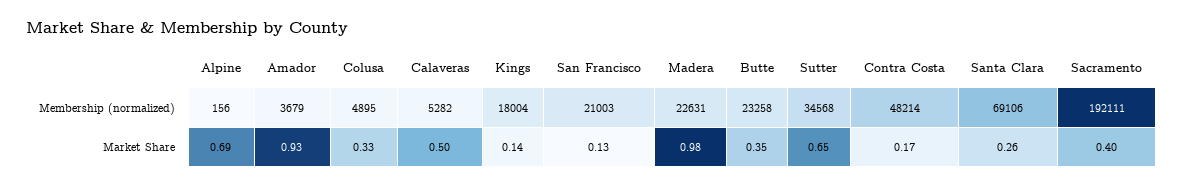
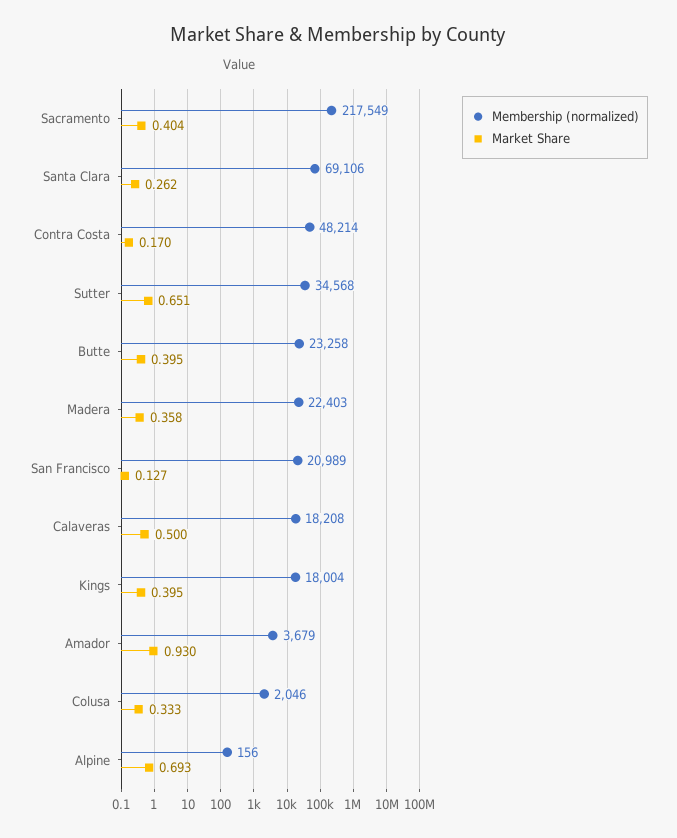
Membership (normalized), Colusa: 4895 -> 2046
Membership (normalized), Calaveras: 5282 -> 18208
Membership (normalized), San Francisco: 21003 -> 20989
Membership (normalized), Madera: 22631 -> 22403
Membership (normalized), Sacramento: 192111 -> 217549
Market Share, Kings: 0.14 -> 0.395
Market Share, Madera: 0.98 -> 0.358
Market Share, Butte: 0.35 -> 0.395

